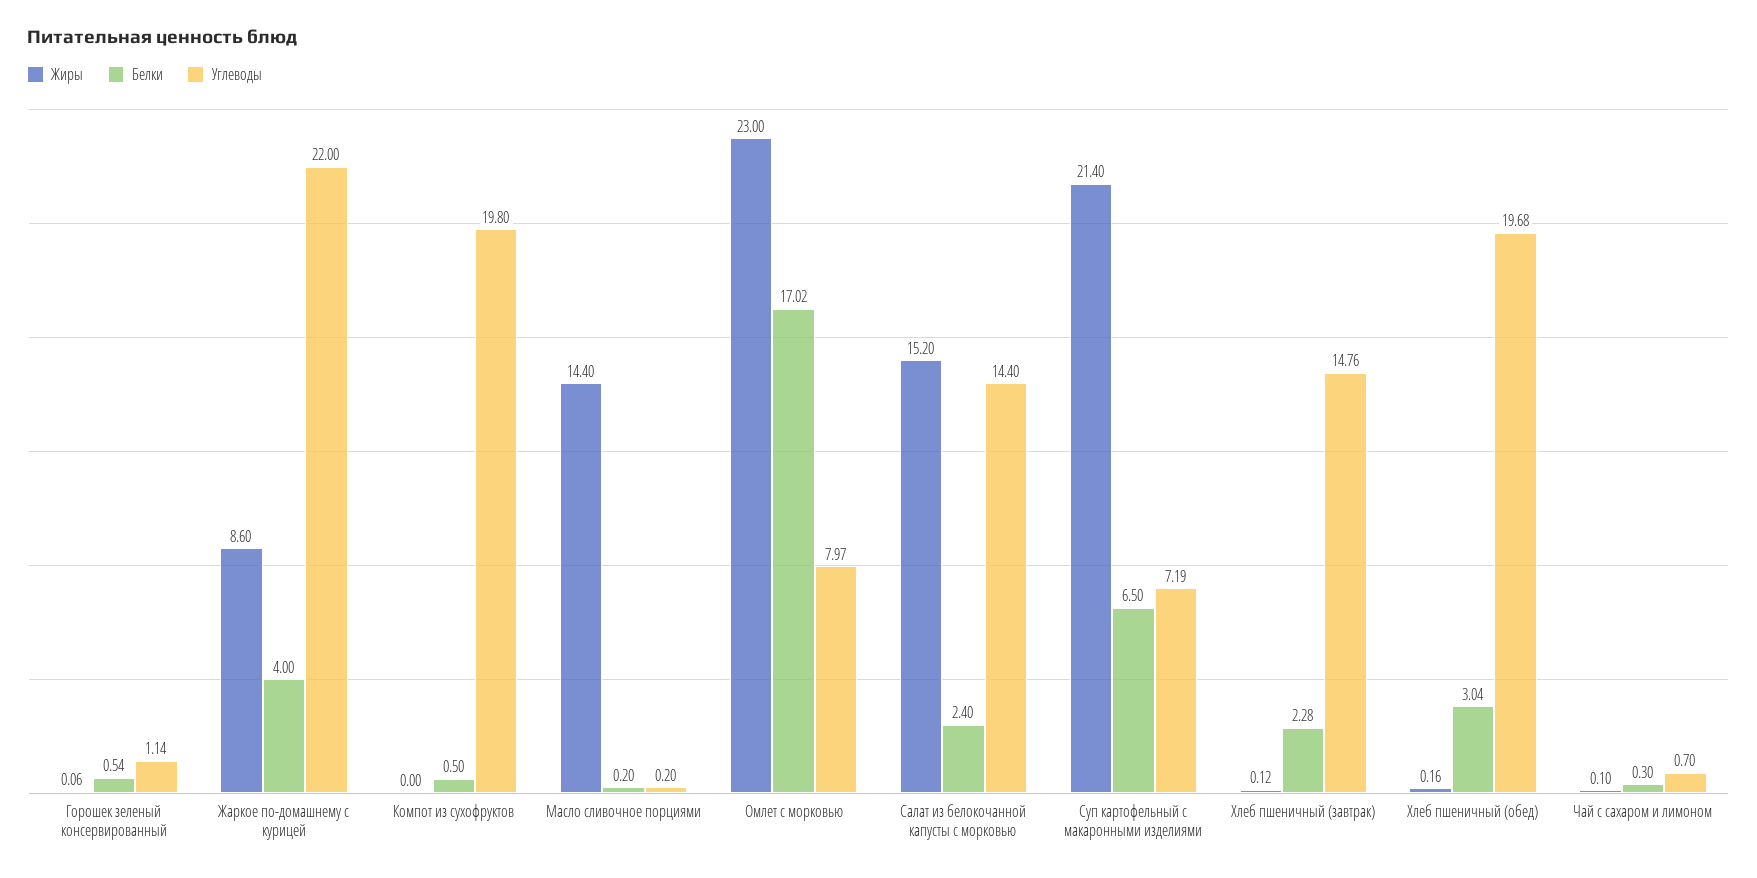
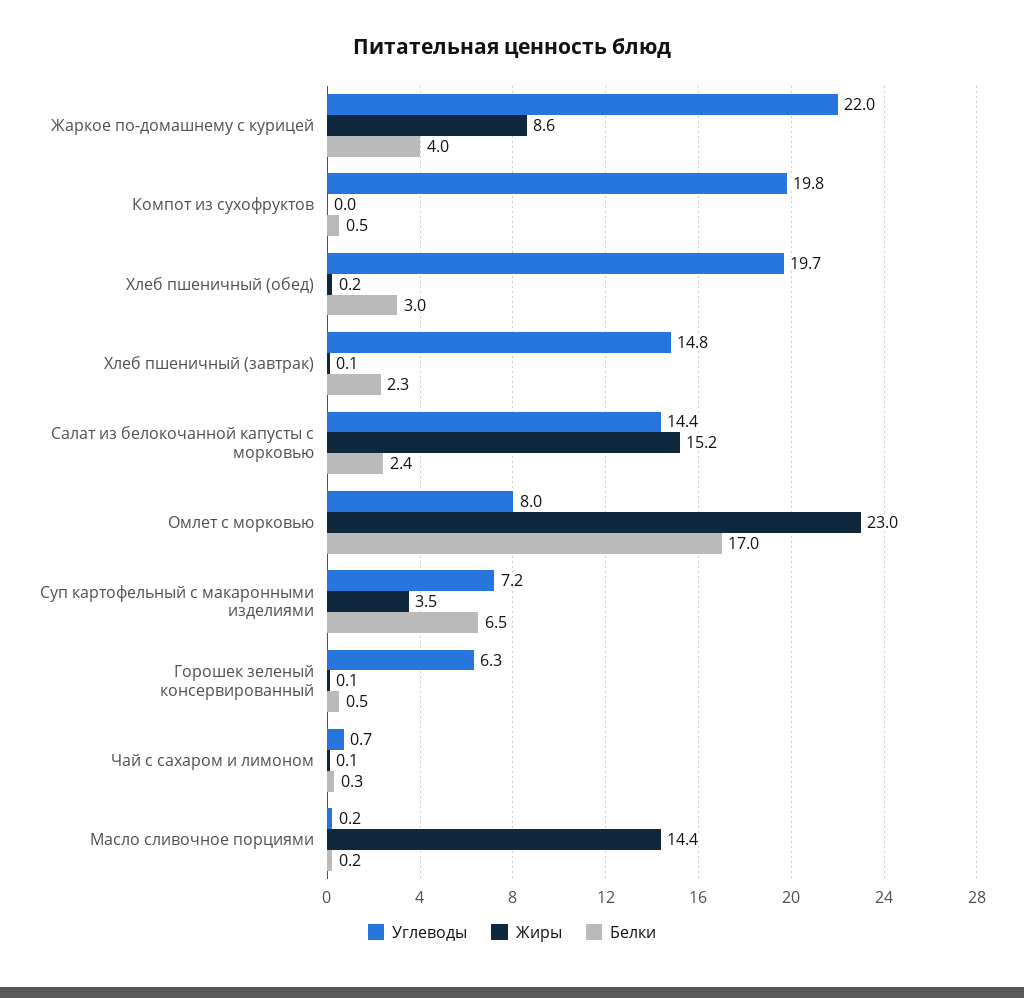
Углеводы, Горошек зеленый консервированный: 1.14 -> 6.3
Жиры, Суп картофельный с макаронными изделиями: 21.4 -> 3.5

